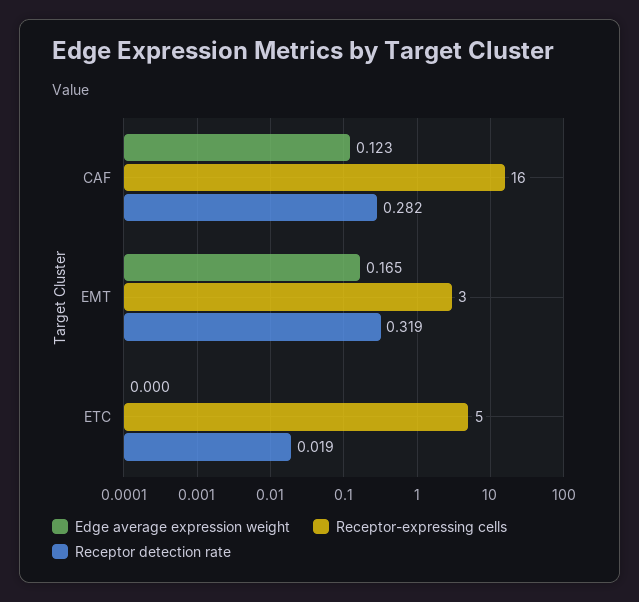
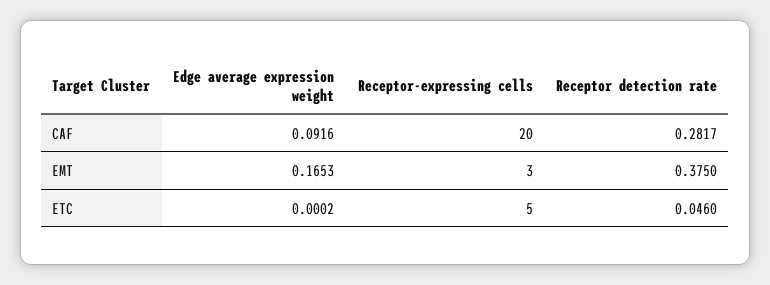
Edge average expression weight, CAF: 0.123 -> 0.0916
Receptor-expressing cells, CAF: 16 -> 20
Receptor detection rate, EMT: 0.319 -> 0.375
Receptor detection rate, ETC: 0.019 -> 0.046

